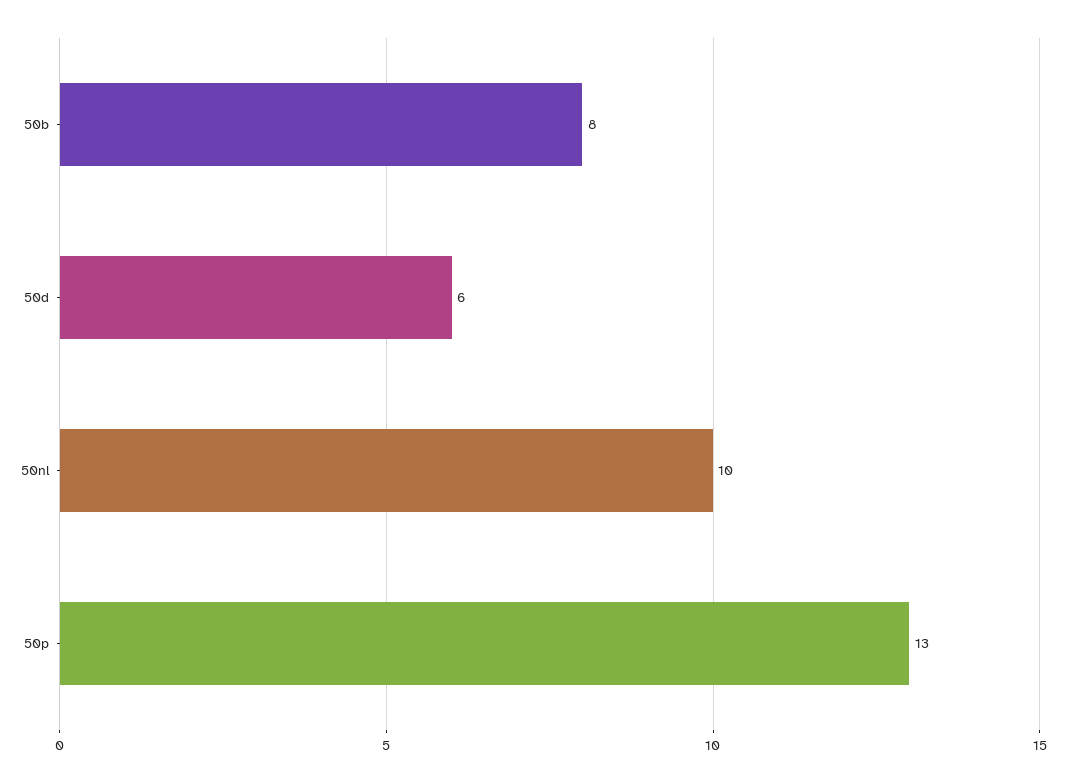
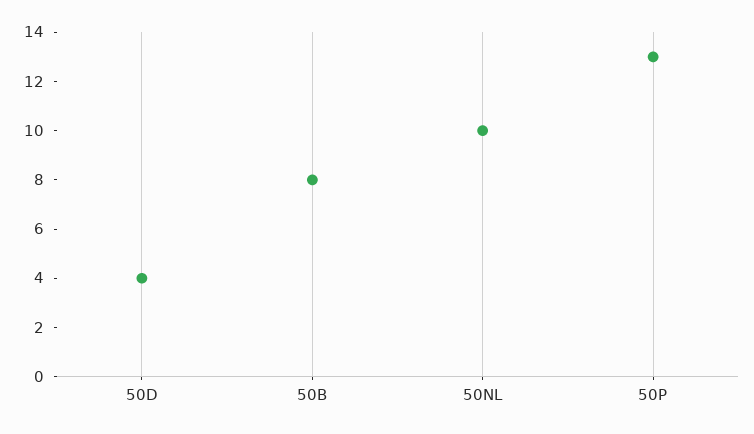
50d: 6 -> 4

